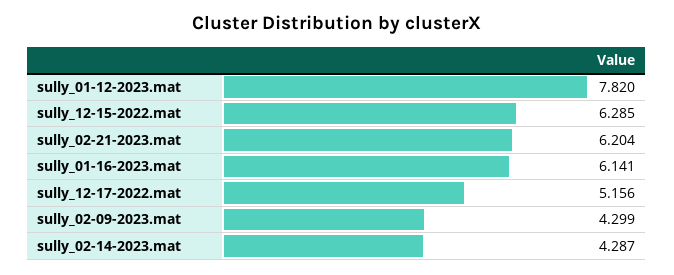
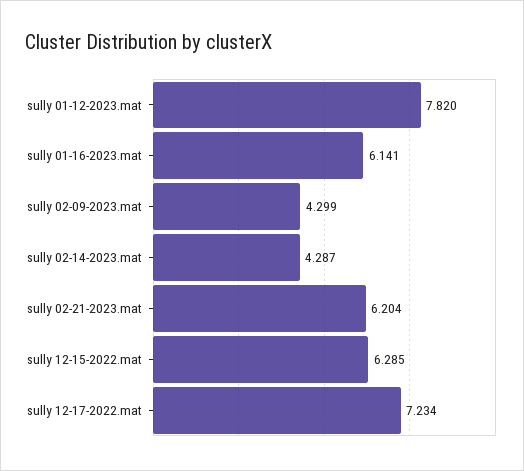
sully_12-17-2022.mat: 5.156 -> 7.234

